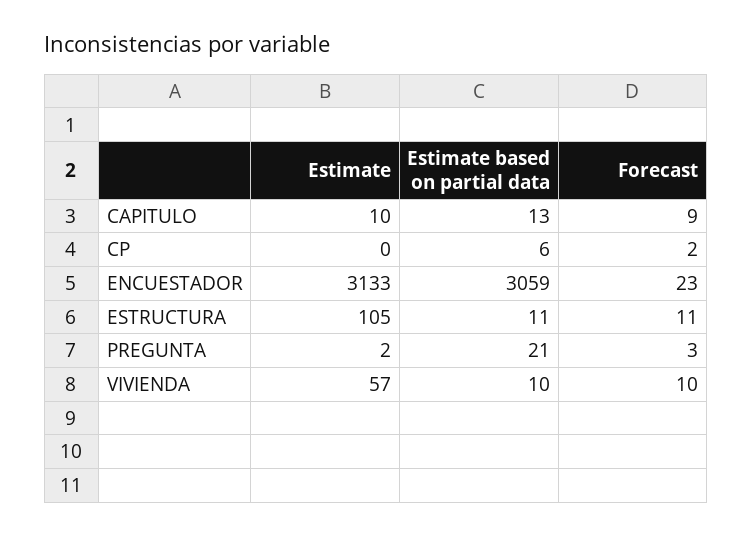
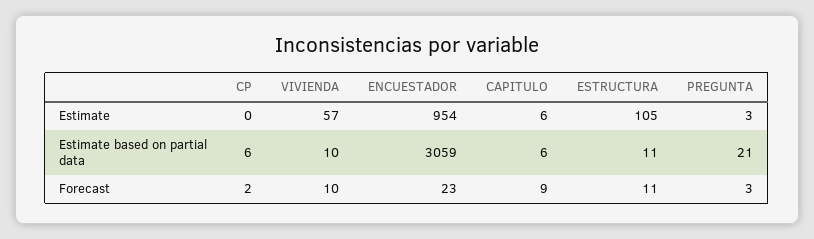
Estimate, CAPITULO: 10 -> 6
Estimate based on partial data, CAPITULO: 13 -> 6
Estimate, ENCUESTADOR: 3133 -> 954
Estimate, PREGUNTA: 2 -> 3

